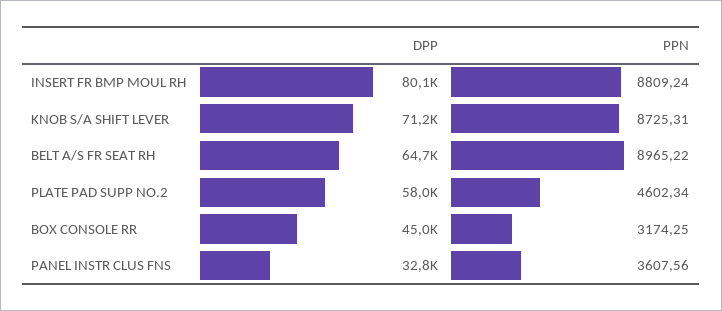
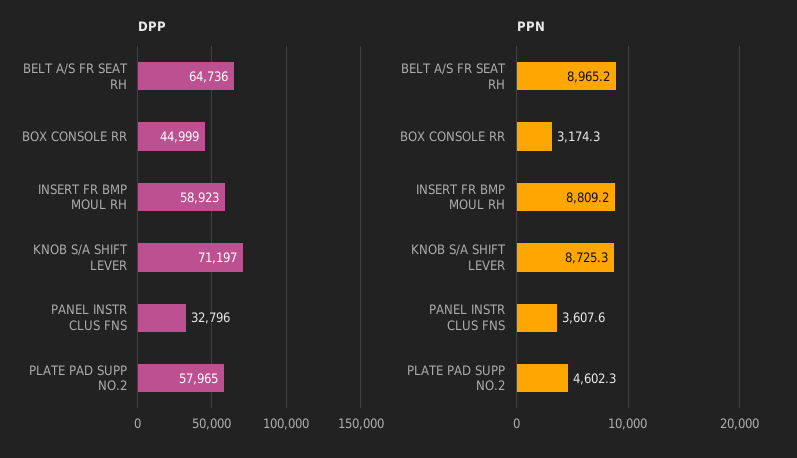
DPP, INSERT FR BMP MOUL RH: 80100 -> 58923

